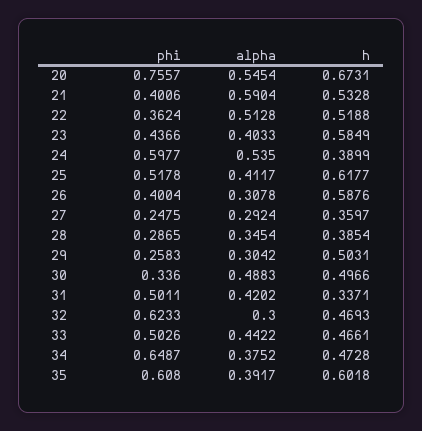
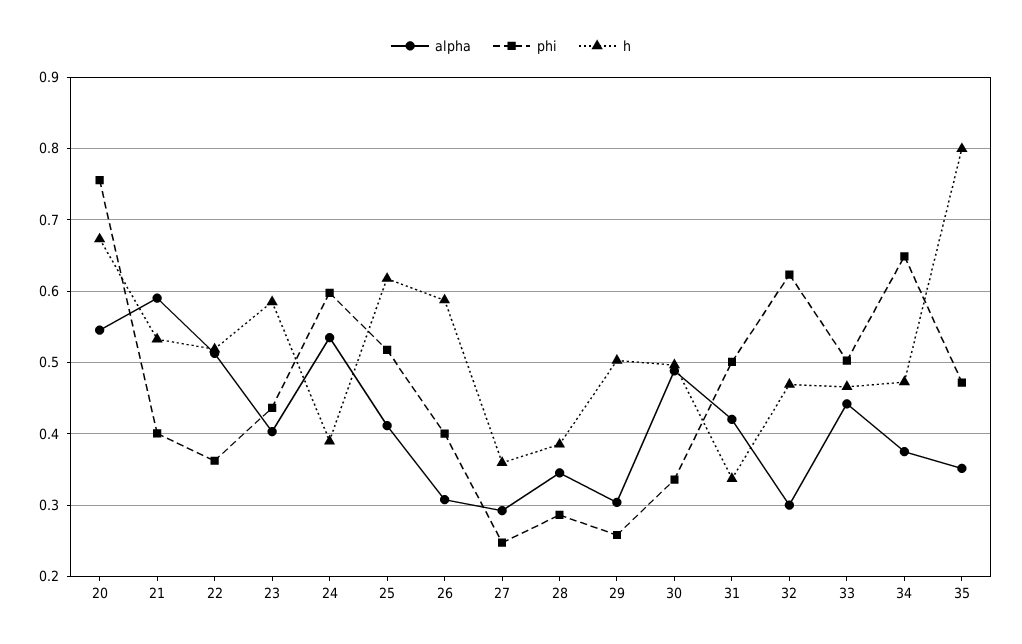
phi, 35: 0.608 -> 0.47
alpha, 35: 0.3917 -> 0.35
h, 35: 0.6018 -> 0.8

